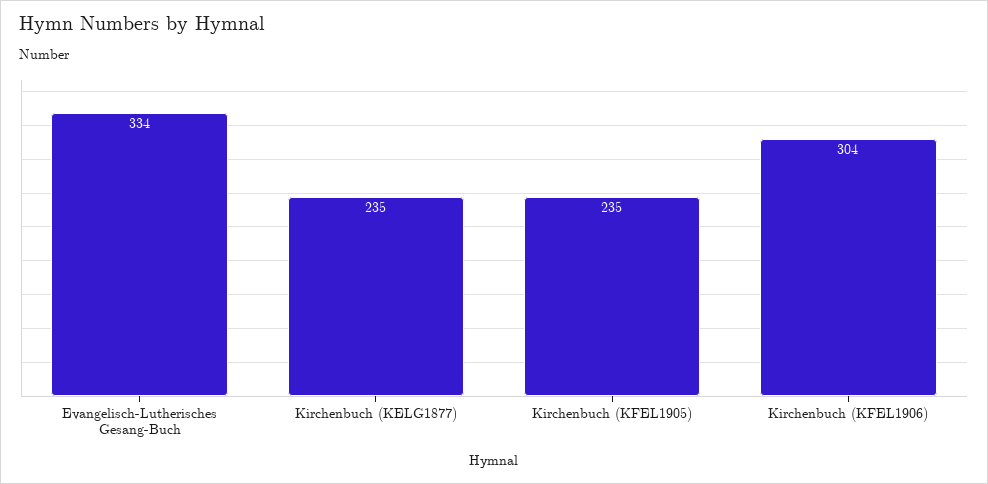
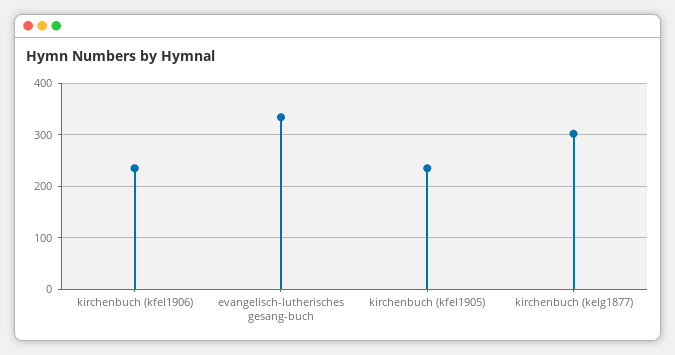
Kirchenbuch (KELG1877): 235 -> 300
Kirchenbuch (KFEL1906): 304 -> 240

